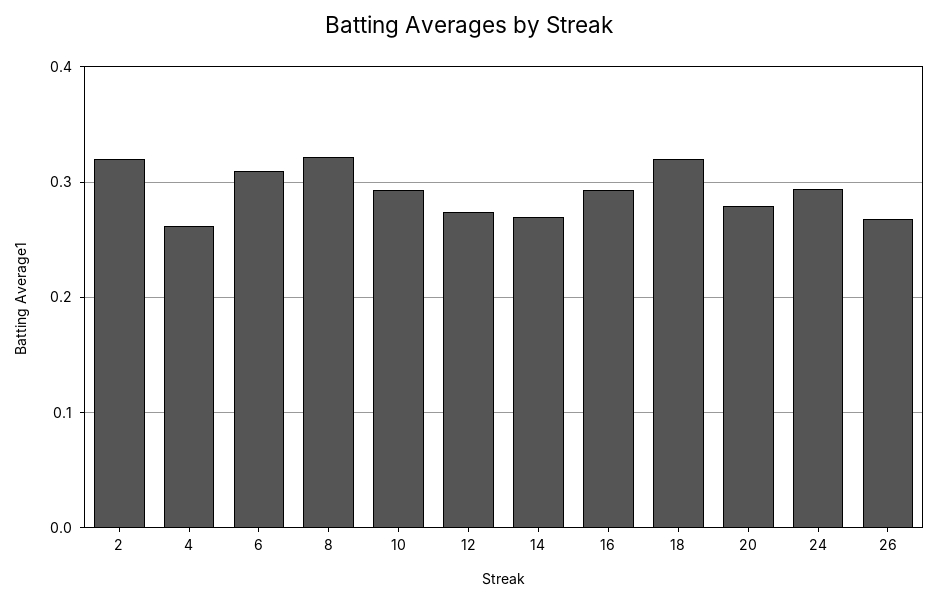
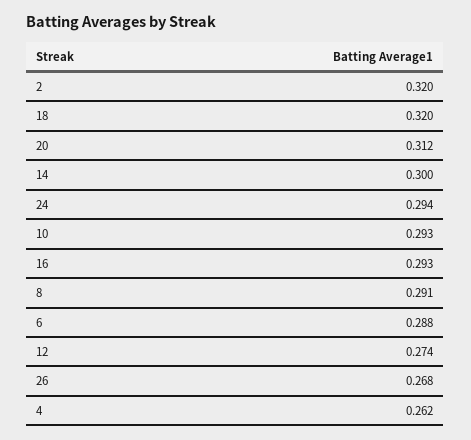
6: 0.31 -> 0.288
8: 0.32 -> 0.291
14: 0.27 -> 0.3
20: 0.28 -> 0.312

